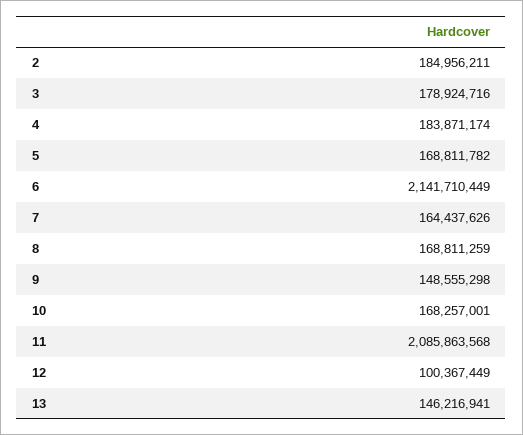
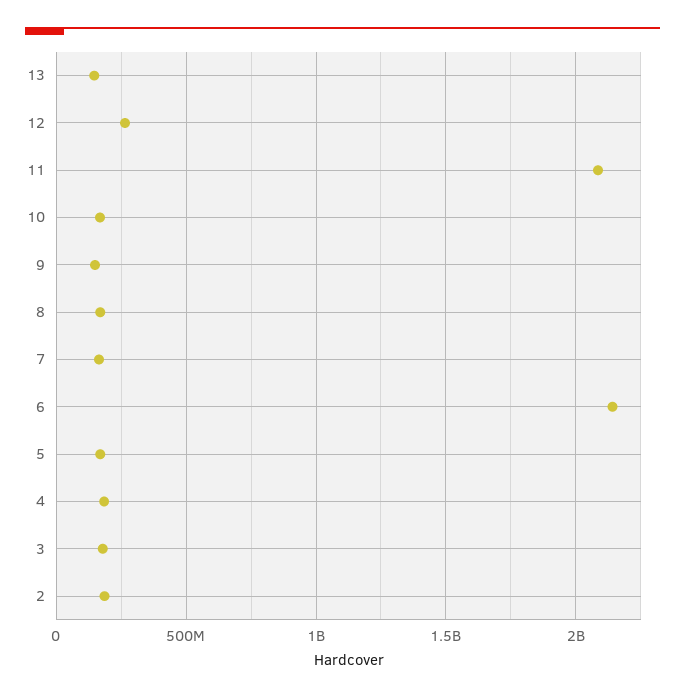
12: 100367449 -> 250000000

